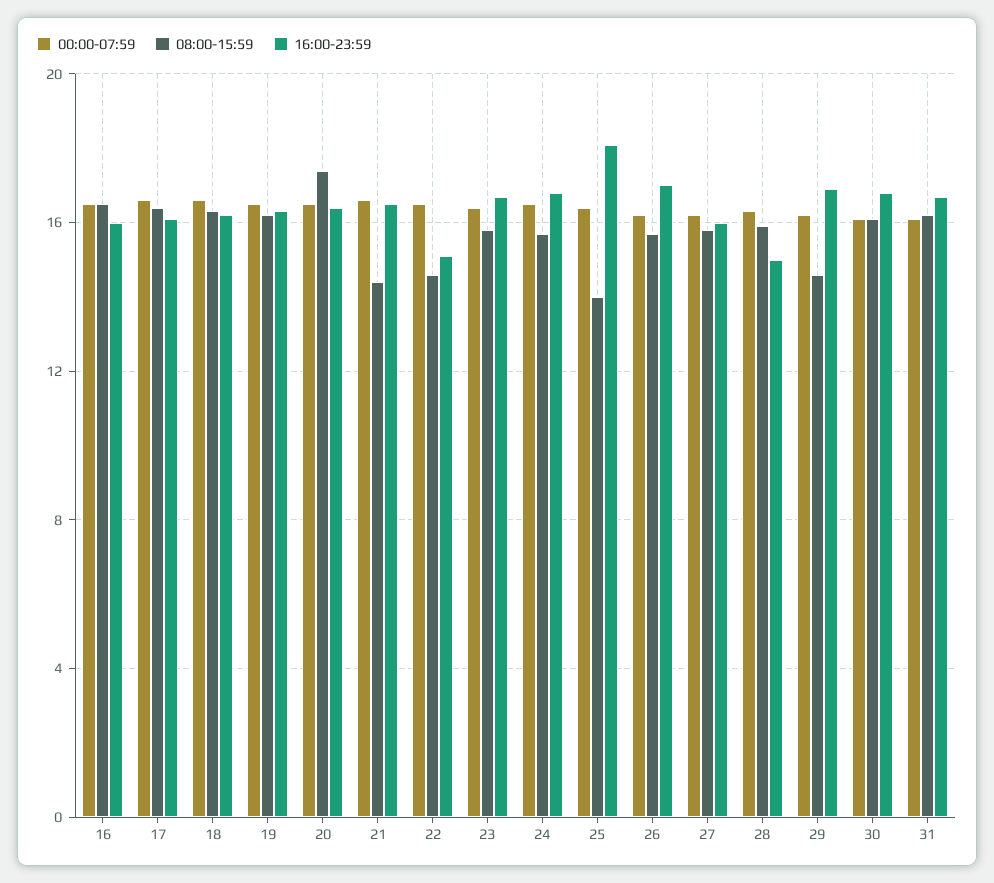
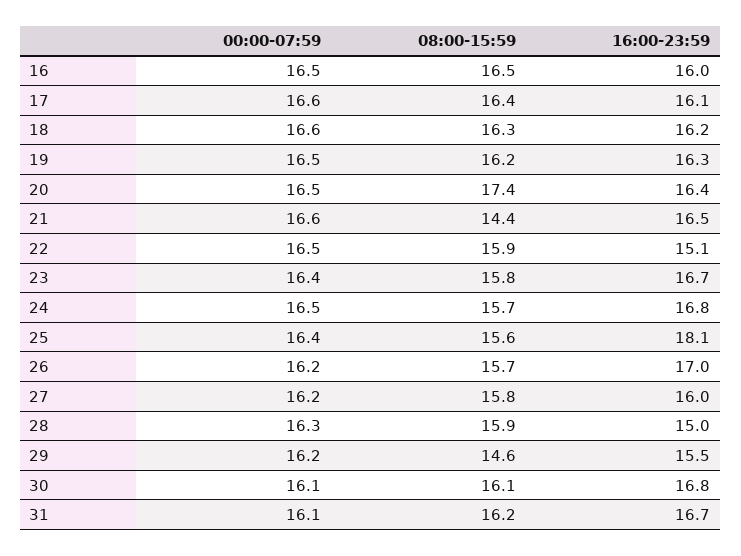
08:00-15:59, 22: 14.5 -> 15.9
08:00-15:59, 25: 14 -> 15.6
16:00-23:59, 29: 17 -> 15.5

